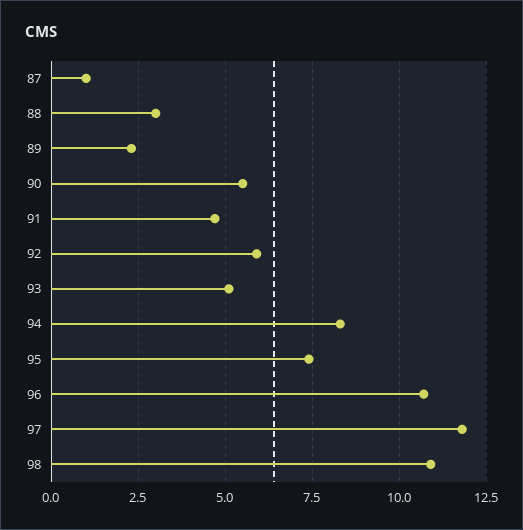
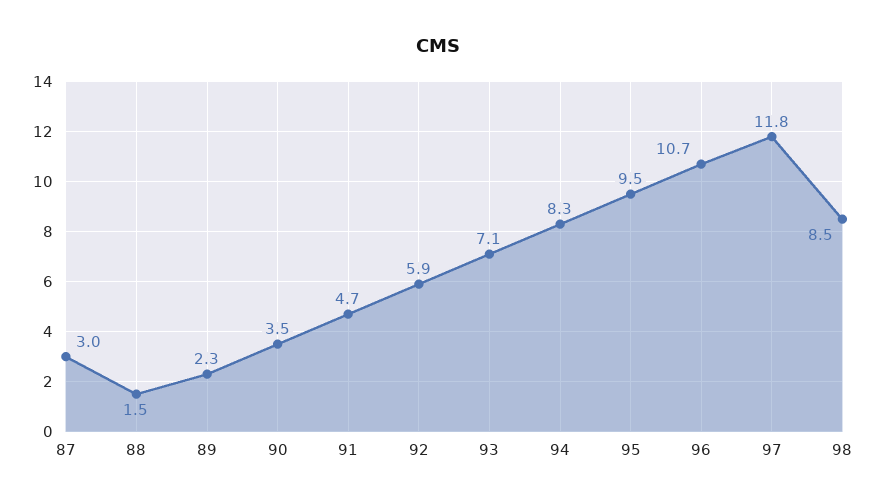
87: 1 -> 3
88: 3 -> 1.5
90: 5.5 -> 3.5
93: 5 -> 7.1
95: 7.5 -> 9.5
98: 11 -> 8.5

